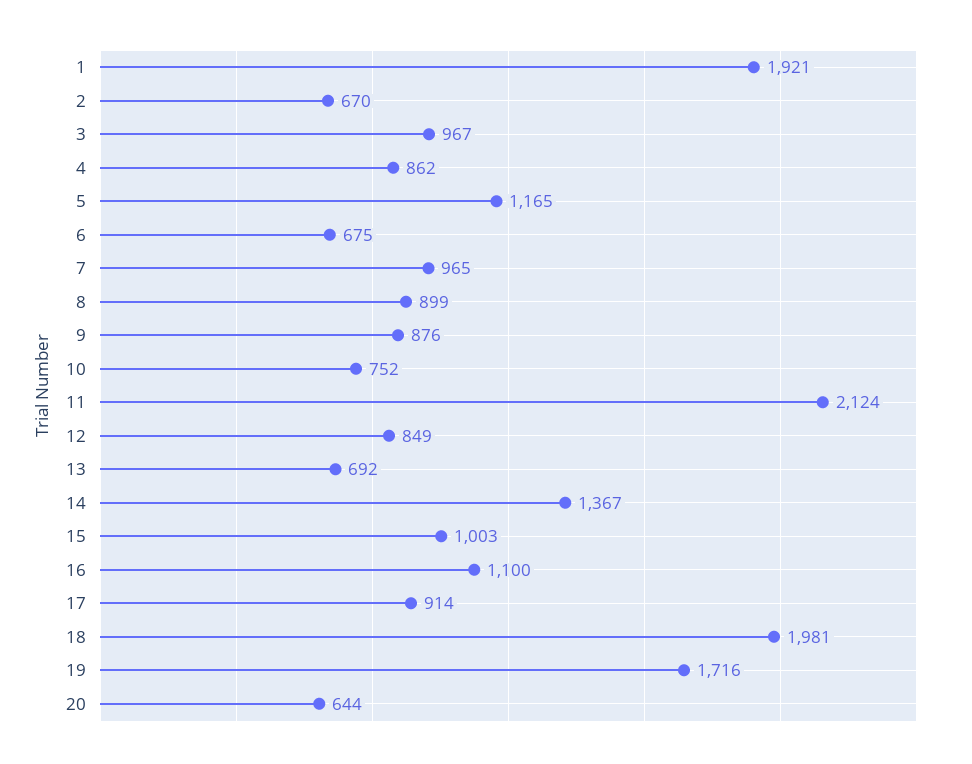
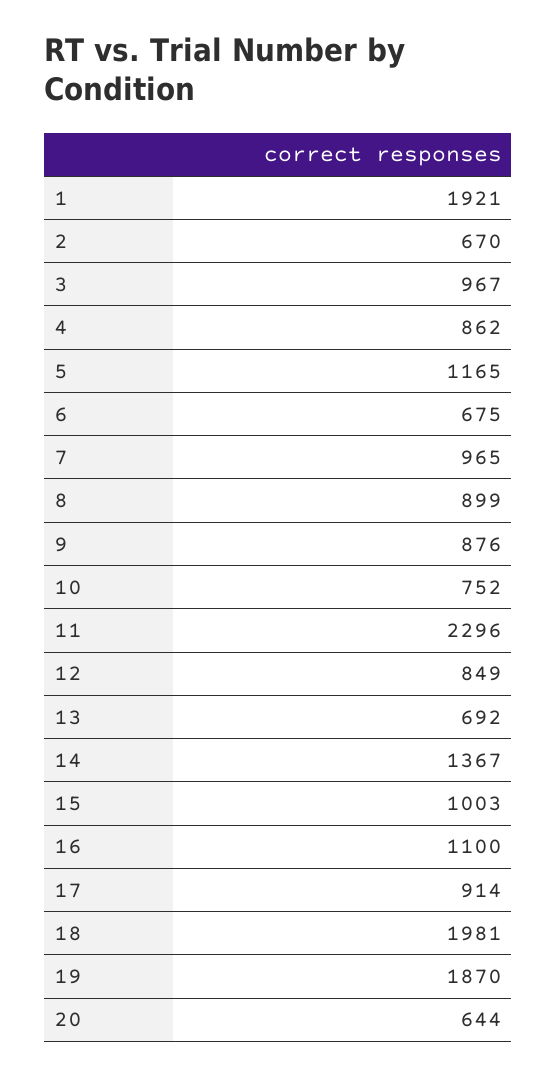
11: 2124 -> 2296
19: 1716 -> 1870

